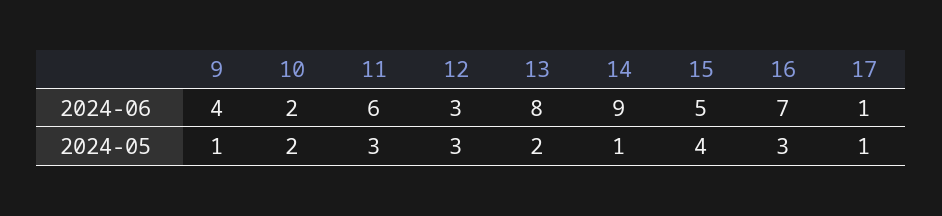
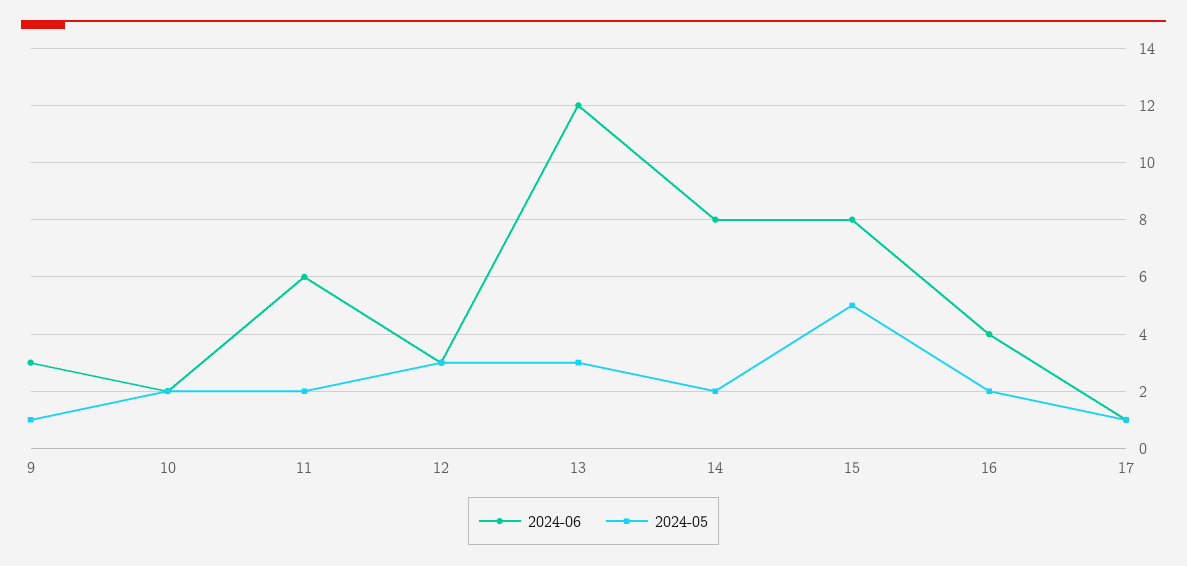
2024-06, 9: 4 -> 3
2024-06, 13: 8 -> 12
2024-06, 14: 9 -> 8
2024-06, 15: 5 -> 8
2024-06, 16: 7 -> 4
2024-05, 11: 3 -> 2
2024-05, 13: 2 -> 3
2024-05, 14: 1 -> 2
2024-05, 15: 4 -> 5
2024-05, 16: 3 -> 2

